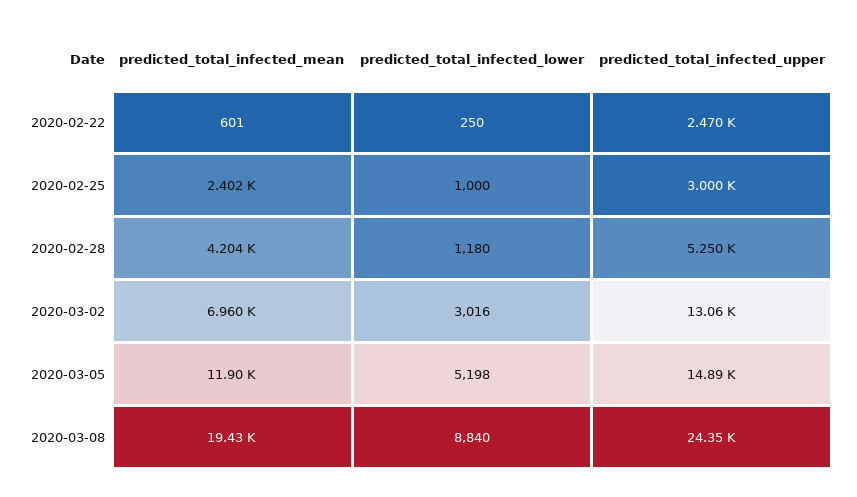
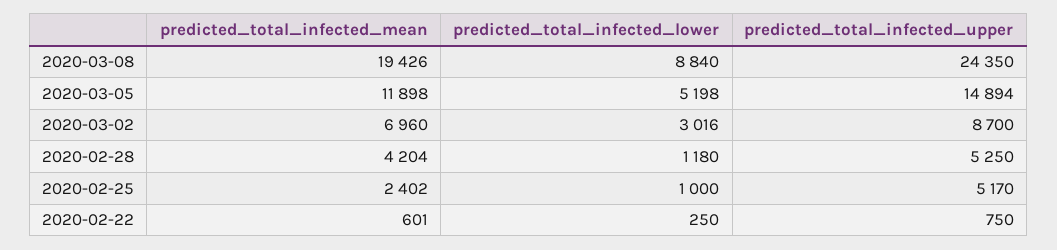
predicted_total_infected_upper, 2020-02-22: 2470 -> 750
predicted_total_infected_upper, 2020-02-25: 3000 -> 5170
predicted_total_infected_upper, 2020-03-02: 13060 -> 8700

